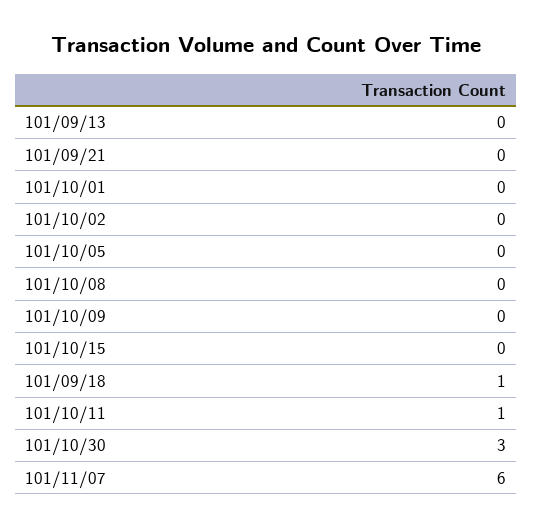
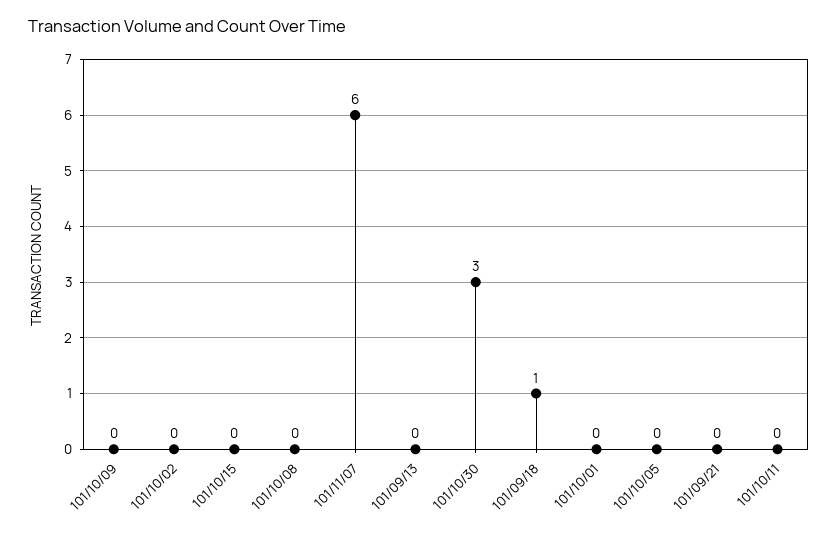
101/10/11: 1 -> 0

